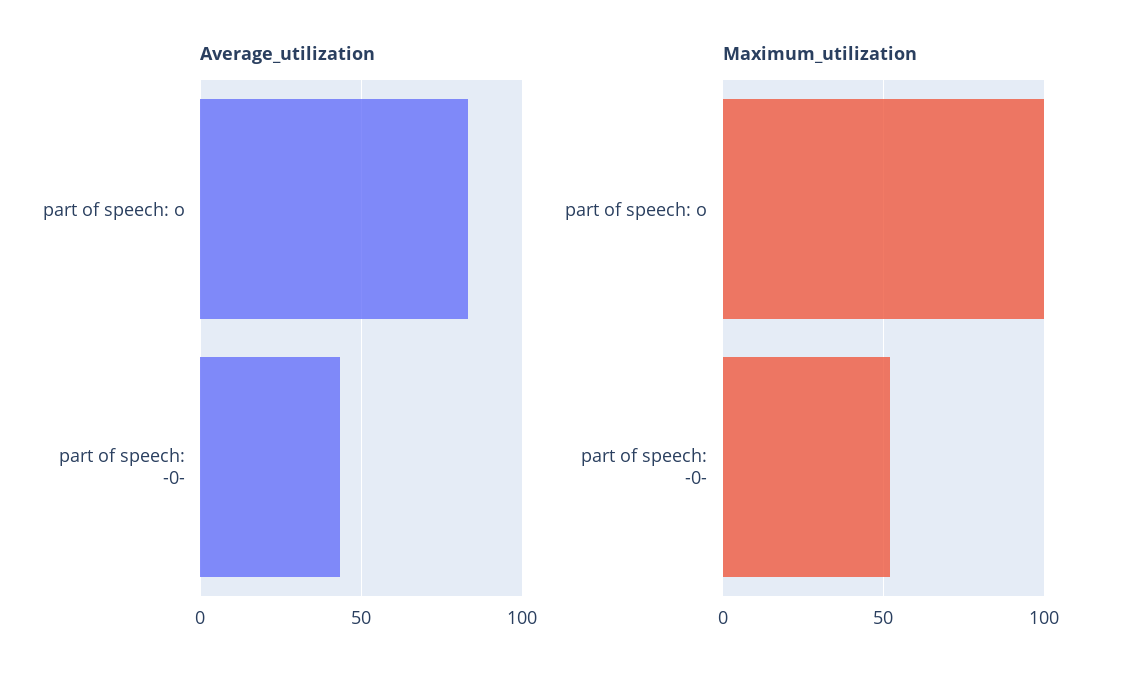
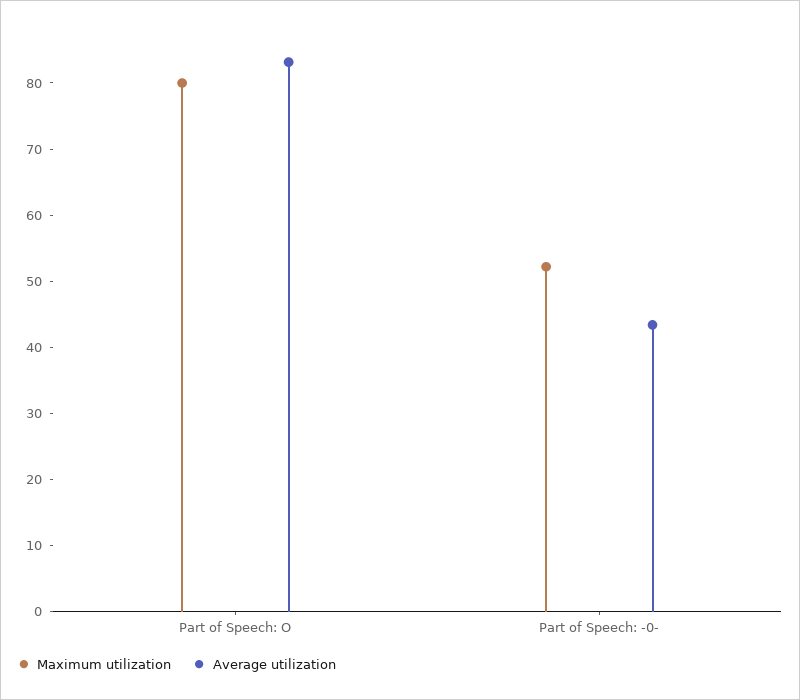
Maximum_utilization, part of speech: o: 100 -> 80

